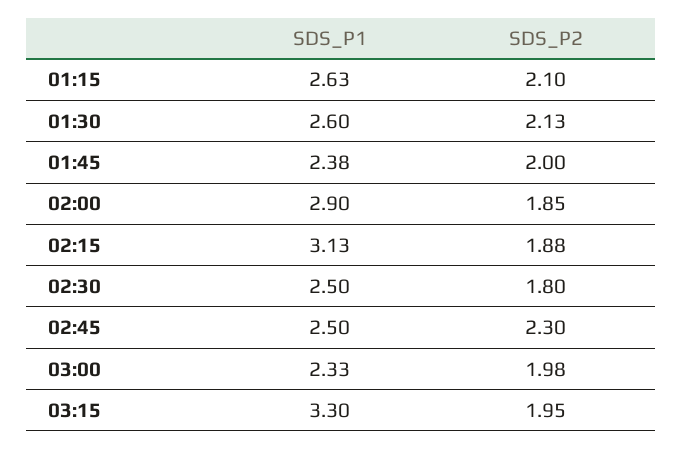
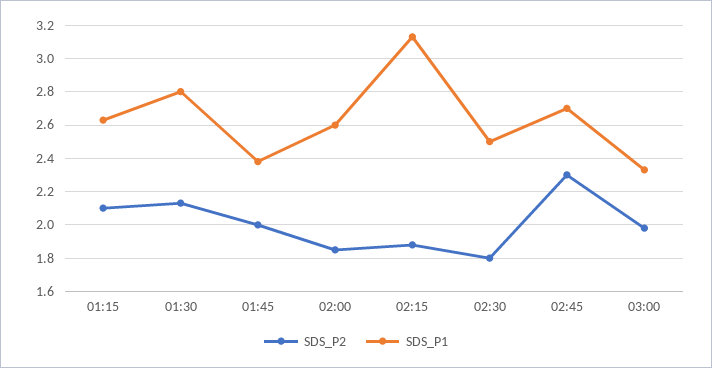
SDS_P1, 01:30: 2.6 -> 2.8
SDS_P1, 02:00: 2.9 -> 2.6
SDS_P1, 02:45: 2.5 -> 2.7
SDS_P1, 03:15: 3.3 -> none
SDS_P2, 03:15: 1.95 -> none

